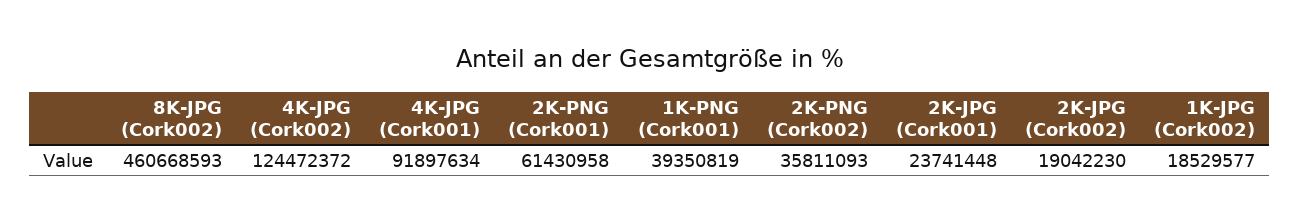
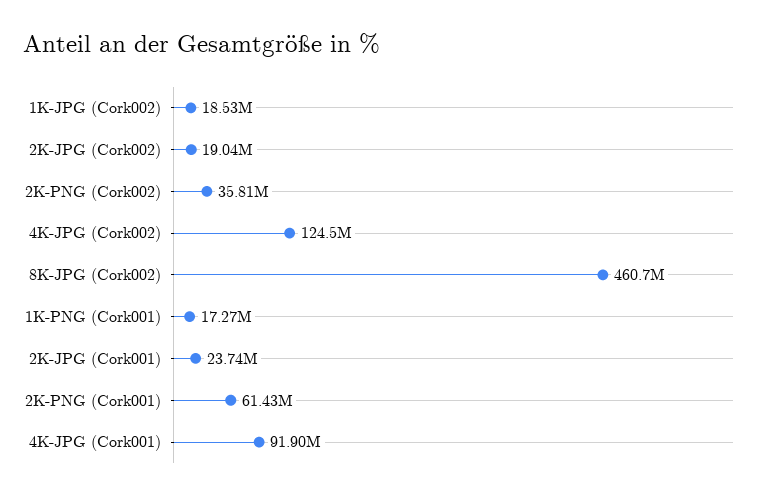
1K-PNG (Cork001): 39350819 -> 17270000

